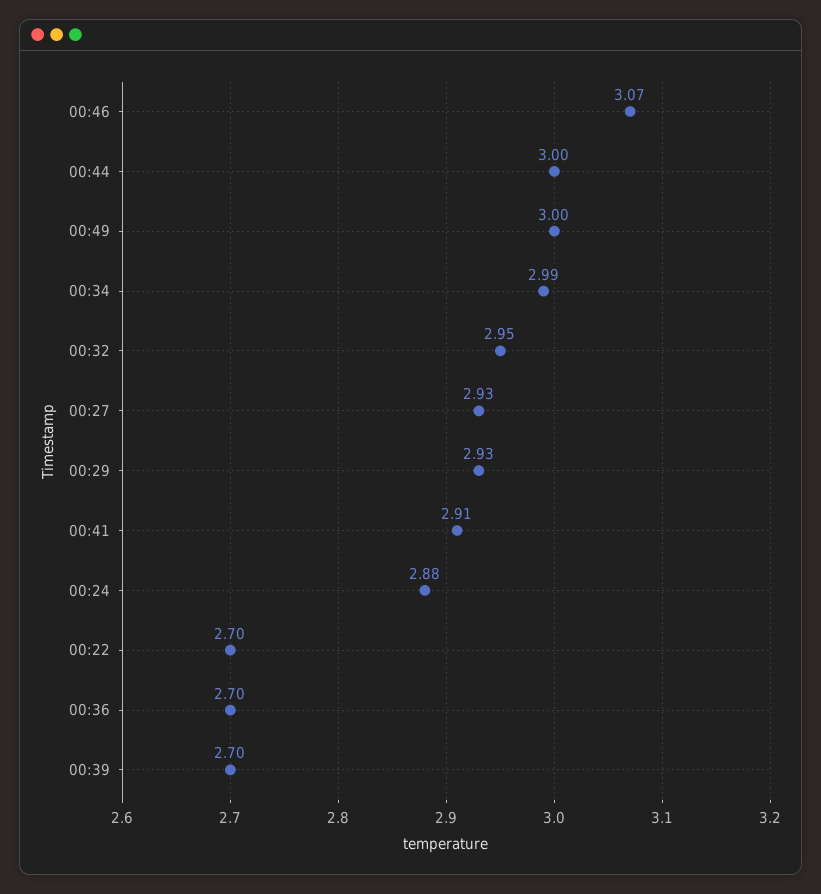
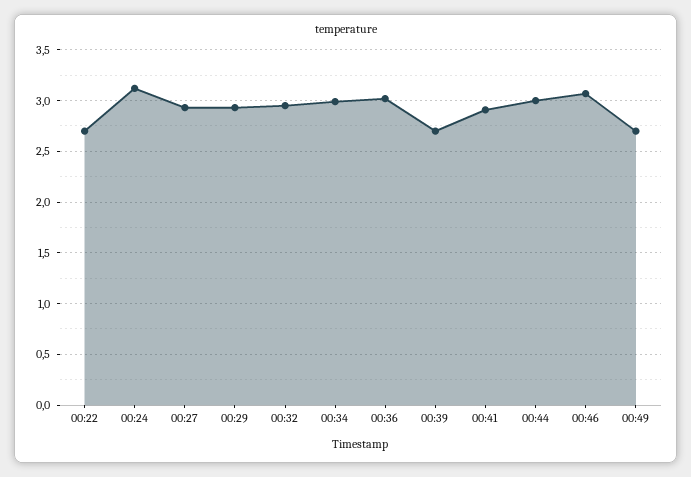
00:49: 3 -> 2.7
00:24: 2.88 -> 3.1
00:36: 2.7 -> 3

